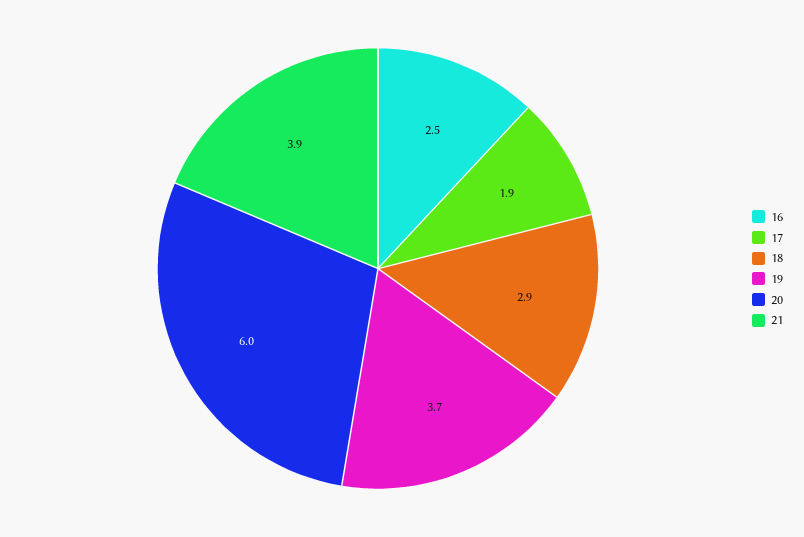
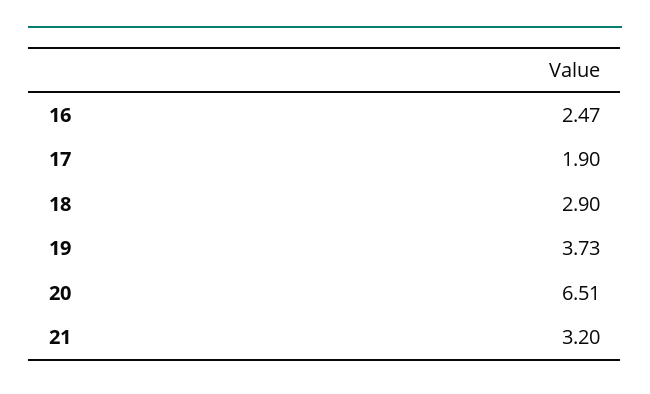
20: 6 -> 6.51
21: 3.9 -> 3.2

